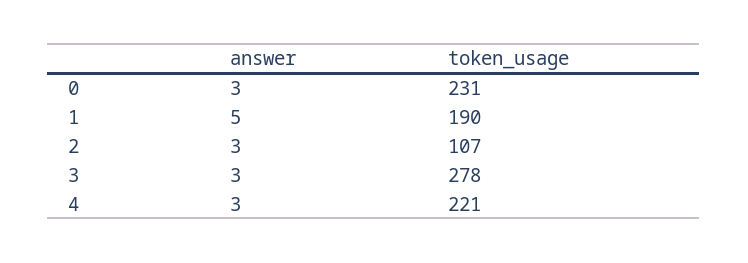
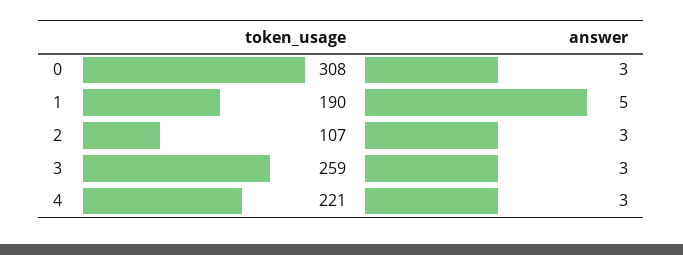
token_usage, 0: 231 -> 308
token_usage, 3: 278 -> 259

